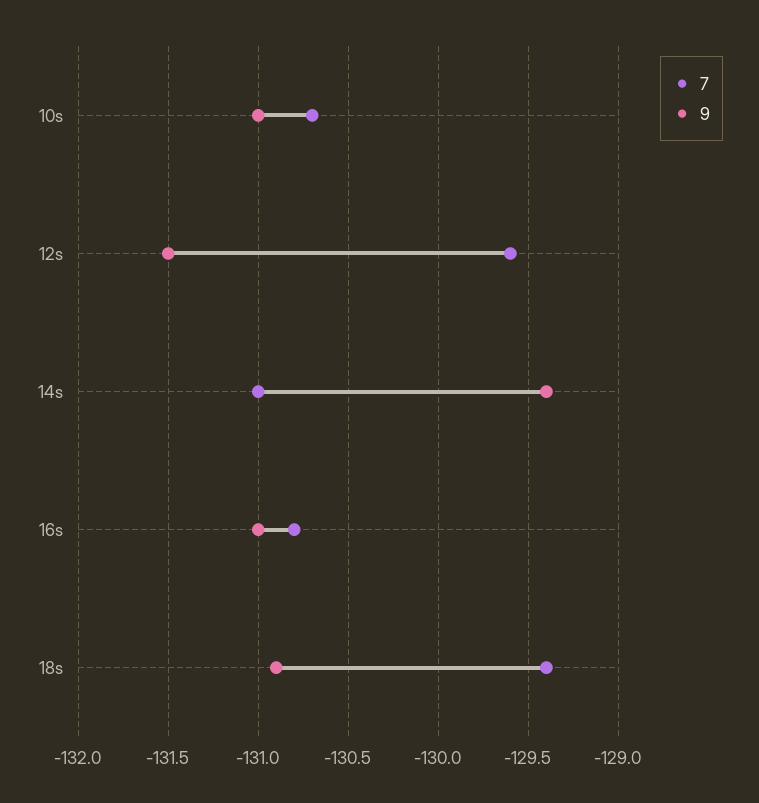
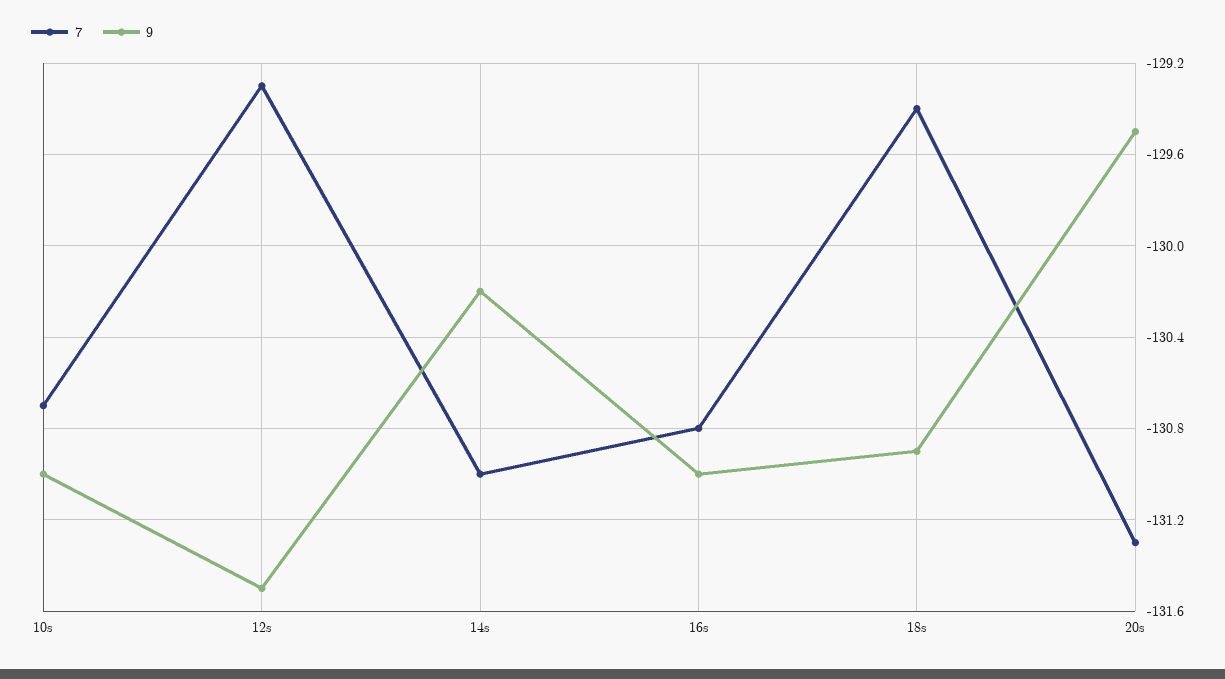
7, 12s: -129.6 -> -129.3
9, 14s: -129.4 -> -130.2
7, 20s: none -> -131.3
9, 20s: none -> -129.5

